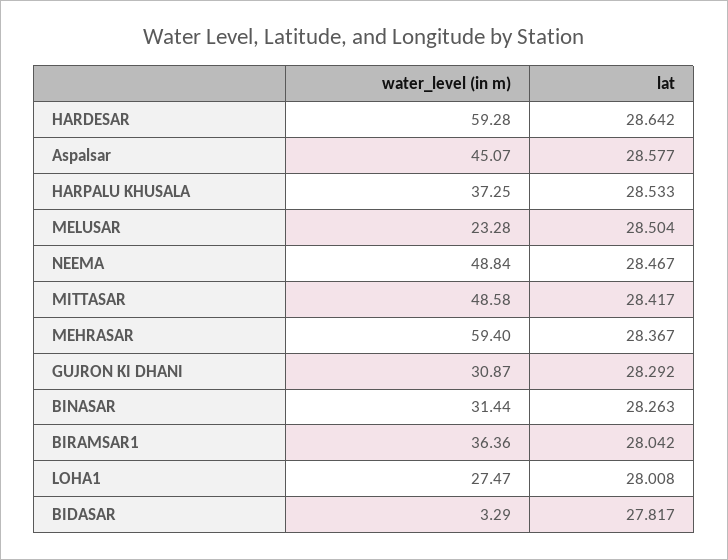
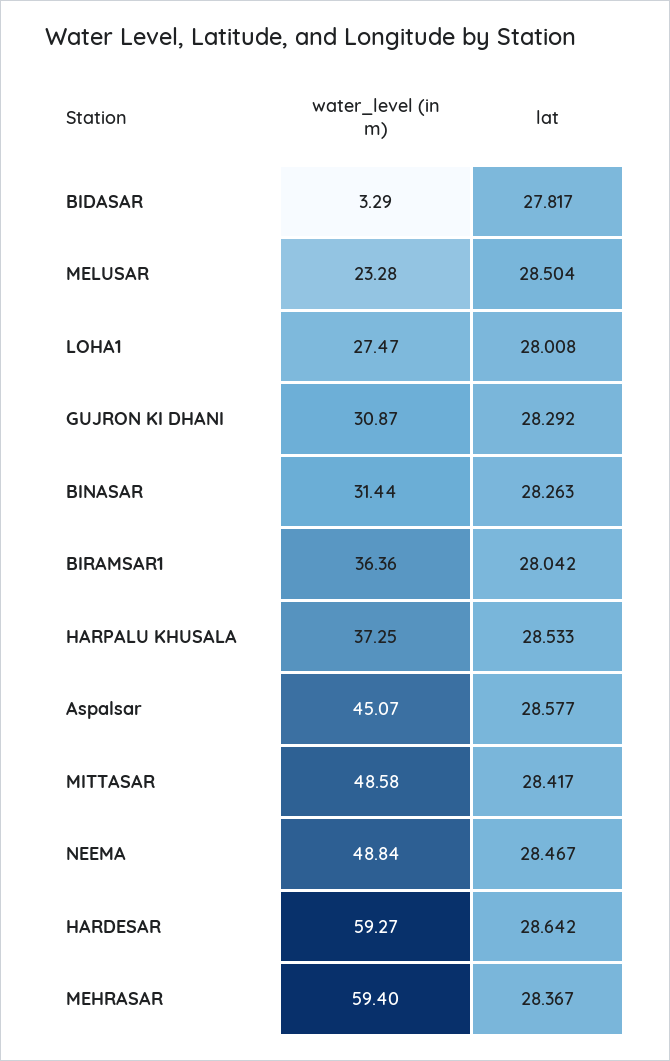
water_level (in m), HARDESAR: 59.28 -> 59.27

